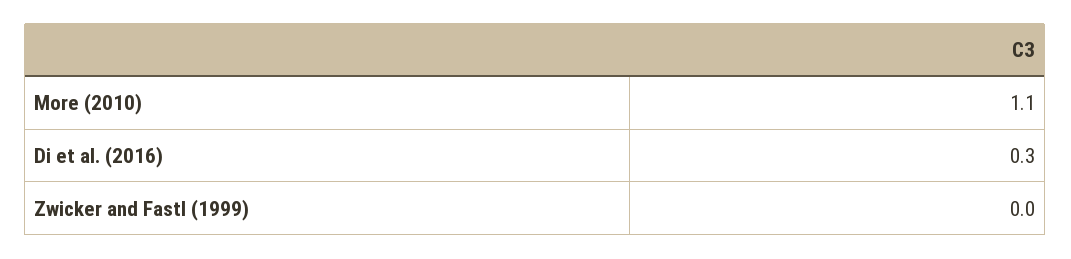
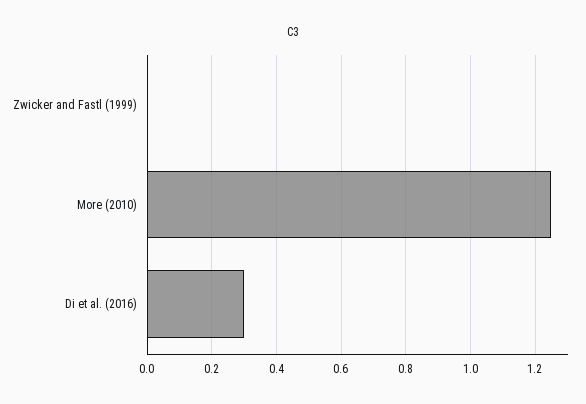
More (2010): 1.1 -> 1.25

